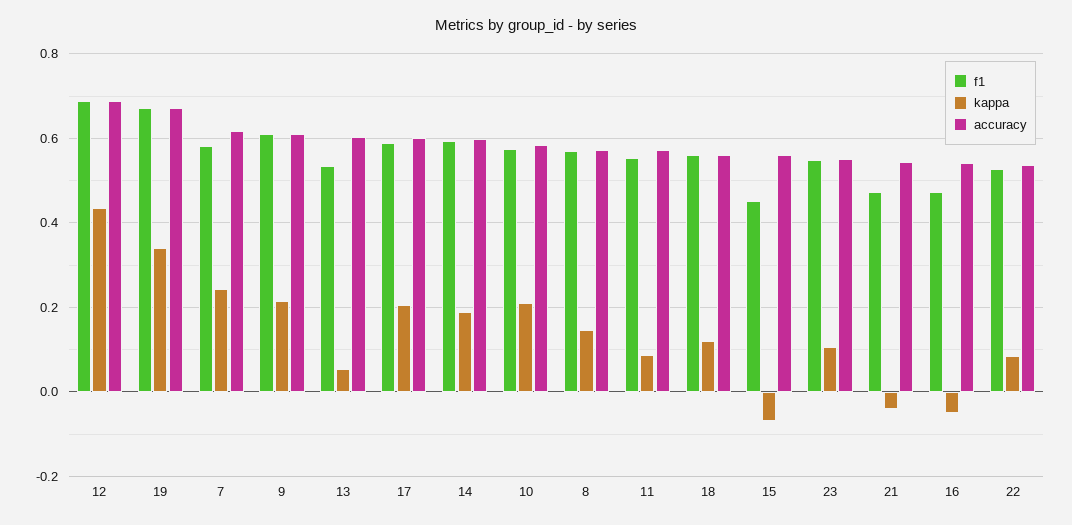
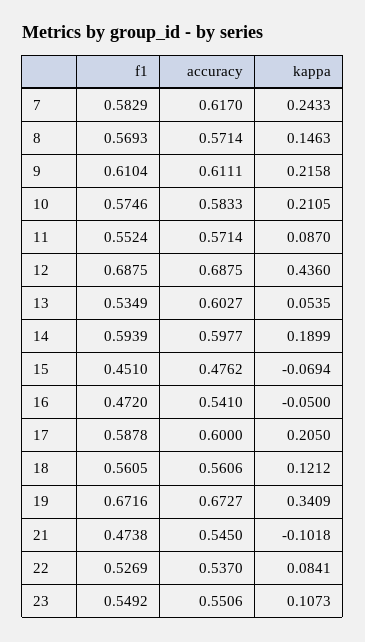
accuracy, 15: 0.56 -> 0.4762
kappa, 21: -0.04 -> -0.1018

